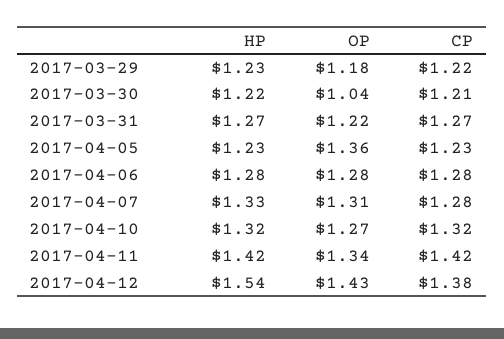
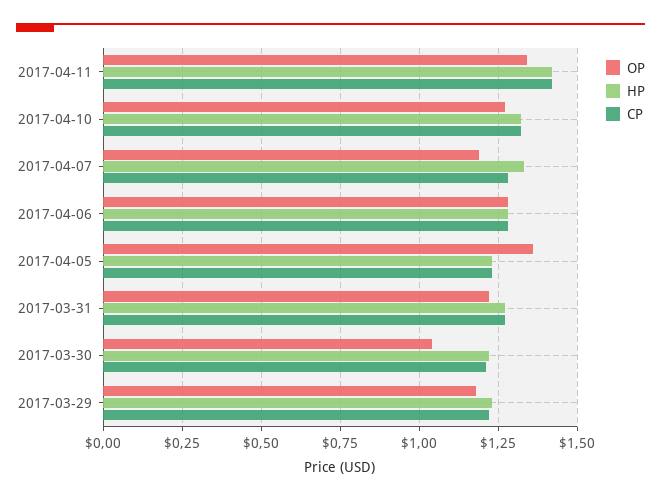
OP, 2017-04-07: 1.31 -> 1.2
HP, 2017-04-12: 1.54 -> none
OP, 2017-04-12: 1.43 -> none
CP, 2017-04-12: 1.38 -> none

